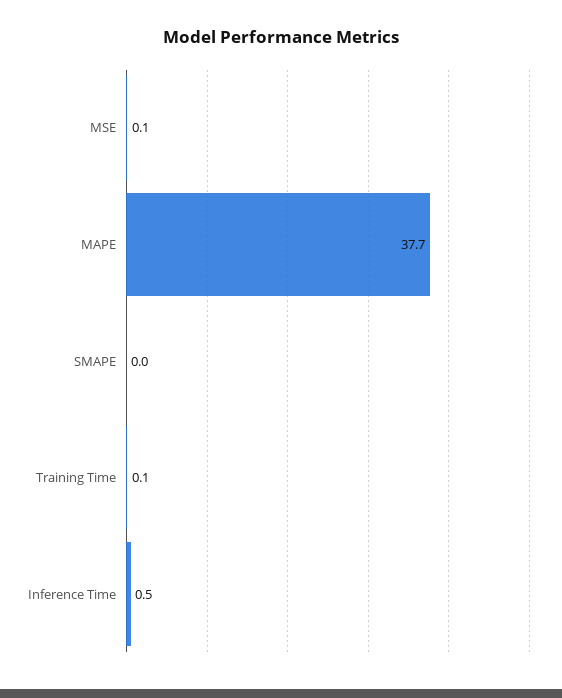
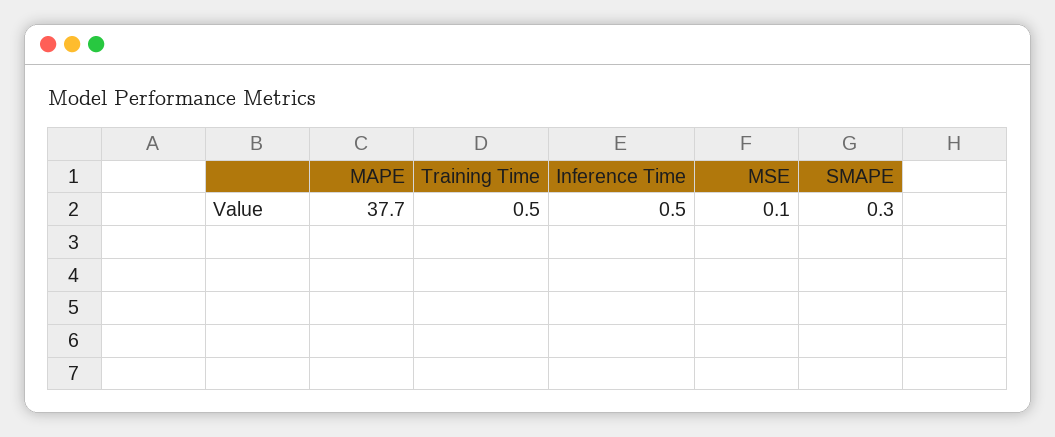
SMAPE: 0 -> 0.3
Training Time: 0.1 -> 0.5

